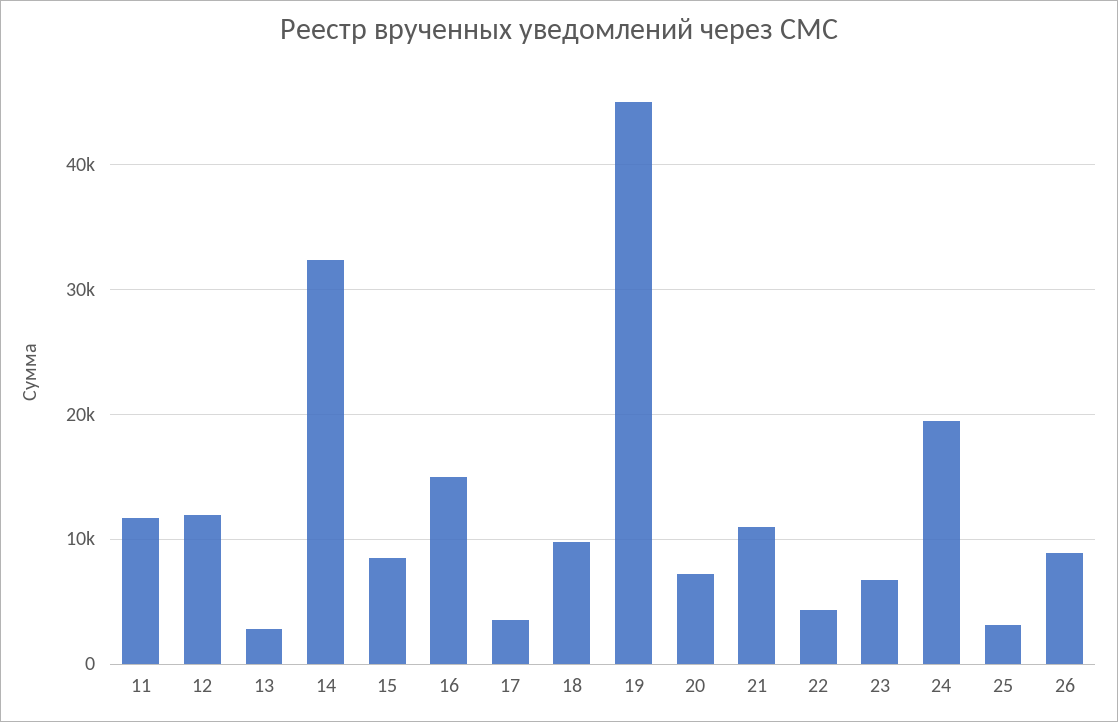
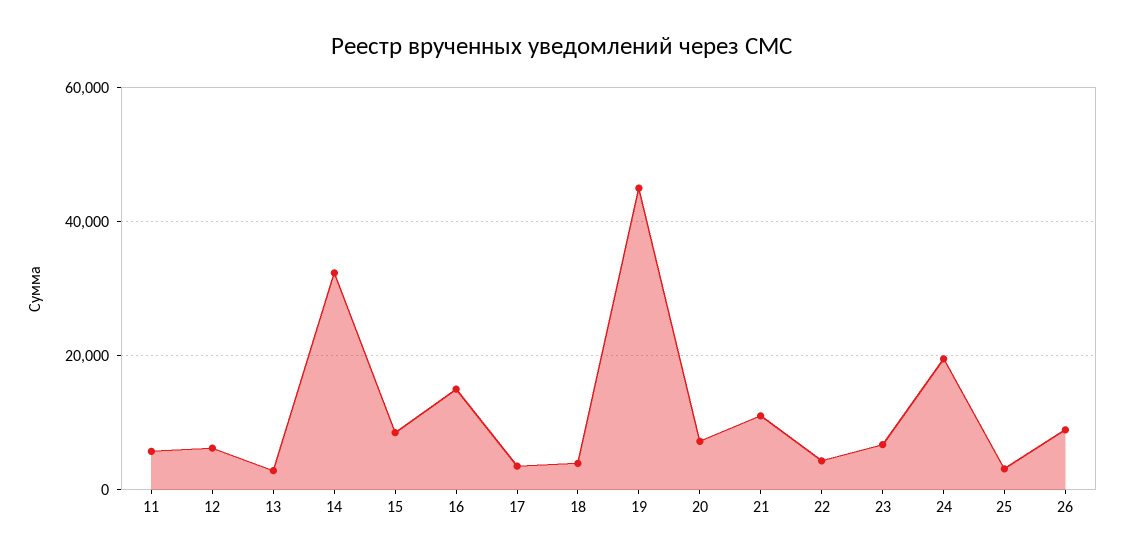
11: 12000 -> 6000
12: 12000 -> 6000
18: 10000 -> 4000

